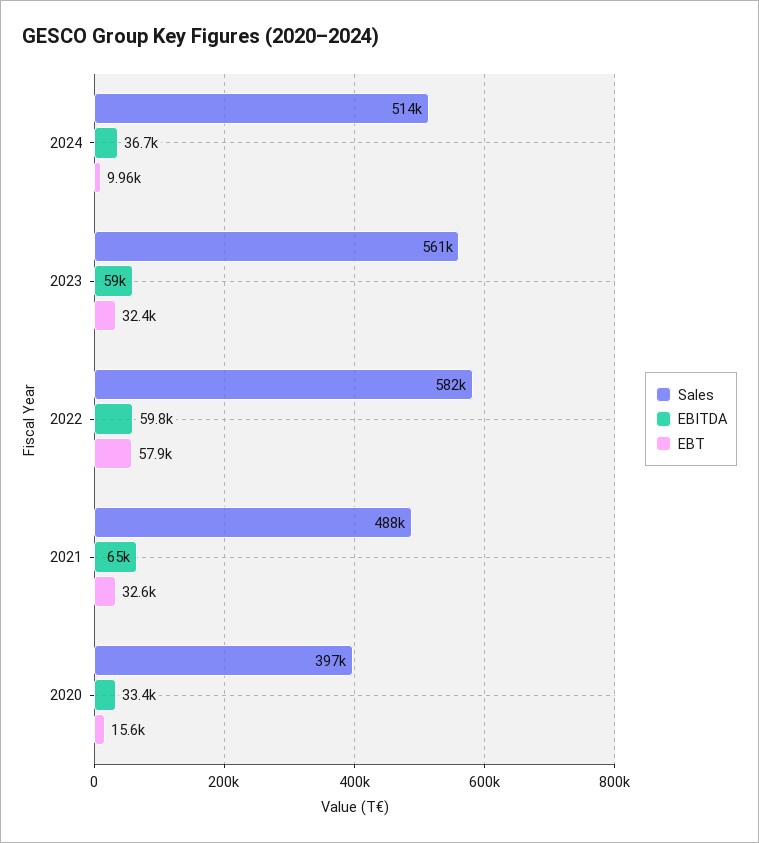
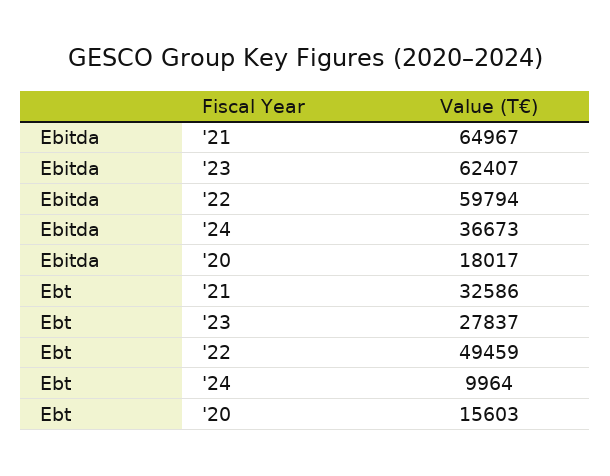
Sales, 2024: 514000 -> none
Sales, 2023: 561000 -> none
EBITDA, 2023: 59000 -> 62407
EBT, 2023: 32400 -> 27837
Sales, 2022: 582000 -> none
EBT, 2022: 57900 -> 49459
Sales, 2021: 488000 -> none
Sales, 2020: 397000 -> none
EBITDA, 2020: 33400 -> 18017

